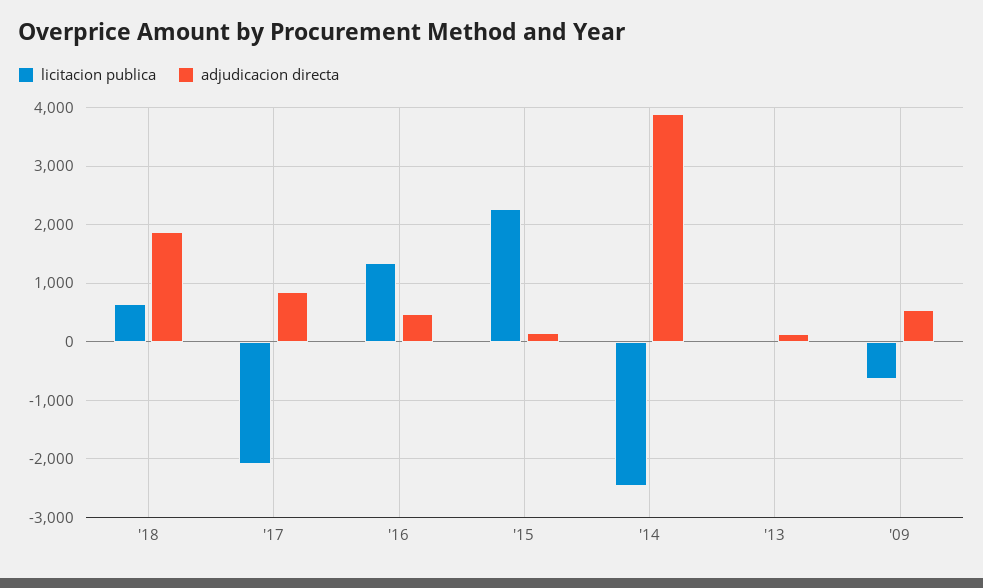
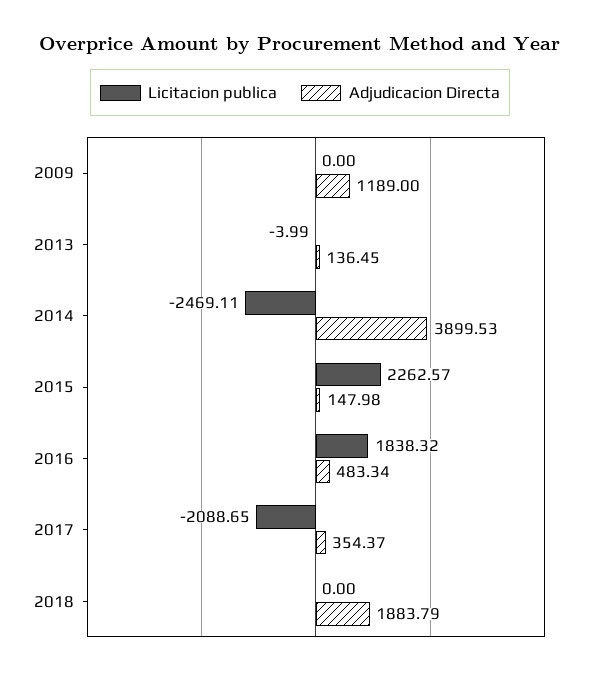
licitacion publica, '18: 600 -> 0
adjudicacion directa, '17: 800 -> 354.37
licitacion publica, '16: 1400 -> 1838.32
licitacion publica, '09: -600 -> 0
adjudicacion directa, '09: 600 -> 1189

